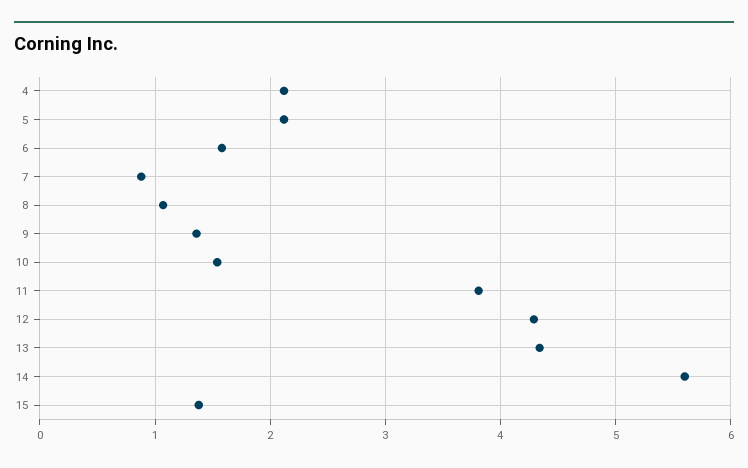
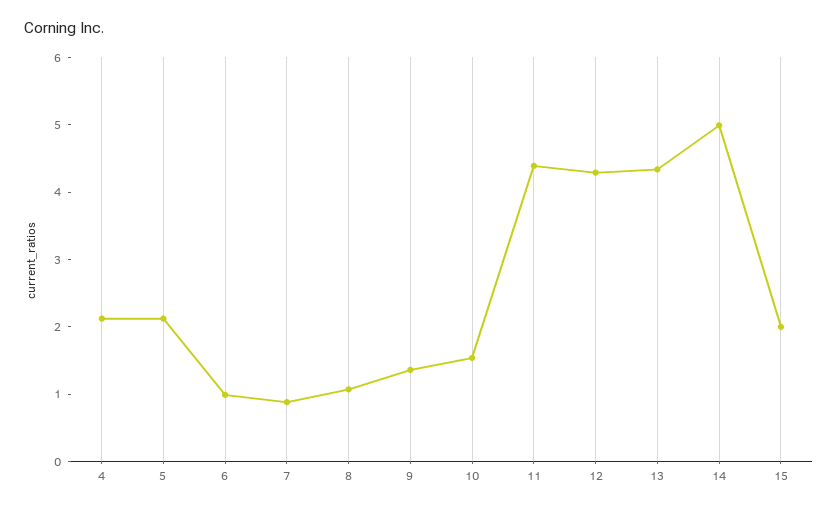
6: 1.6 -> 1
11: 3.8 -> 4.4
14: 5.6 -> 5
15: 1.4 -> 2

